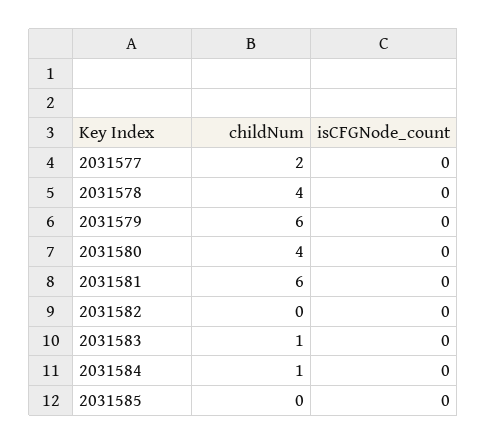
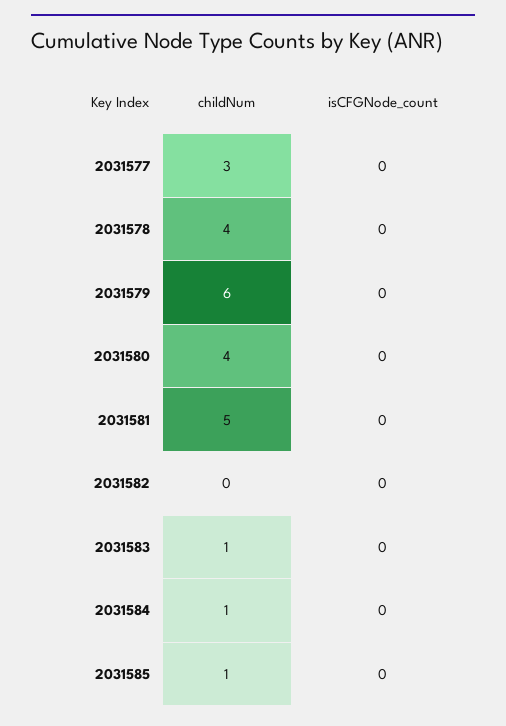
childNum, 2031577: 2 -> 3
childNum, 2031581: 6 -> 5
childNum, 2031585: 0 -> 1

